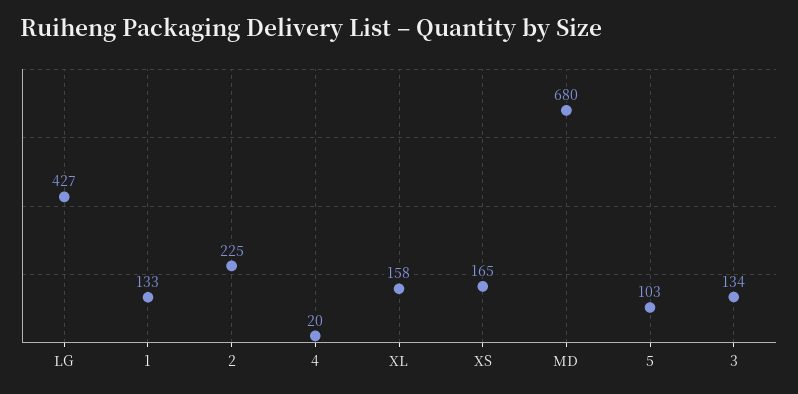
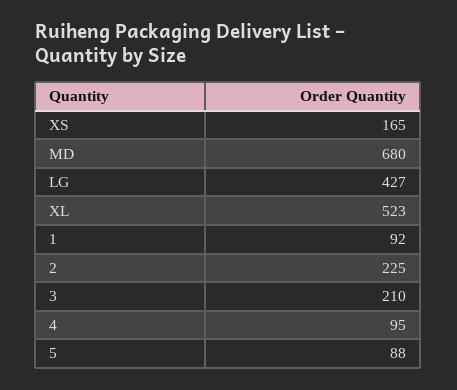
1: 133 -> 92
4: 20 -> 95
XL: 158 -> 523
5: 103 -> 88
3: 134 -> 210

